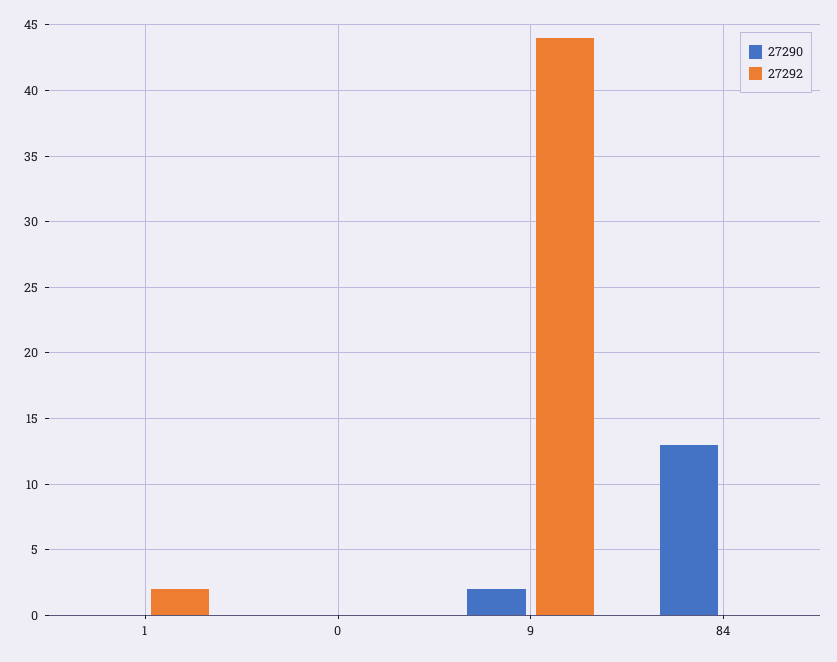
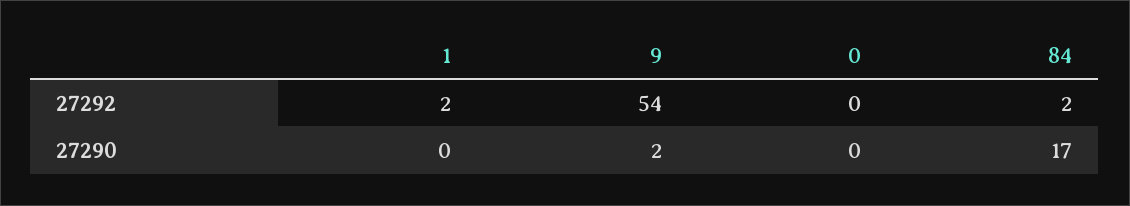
27292, 9: 44 -> 54
27290, 84: 13 -> 17
27292, 84: 0 -> 2

